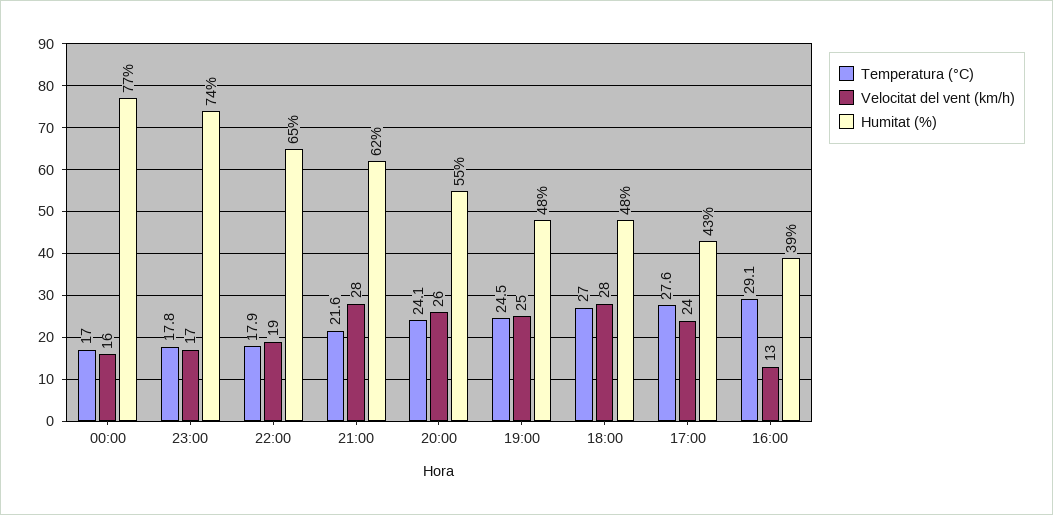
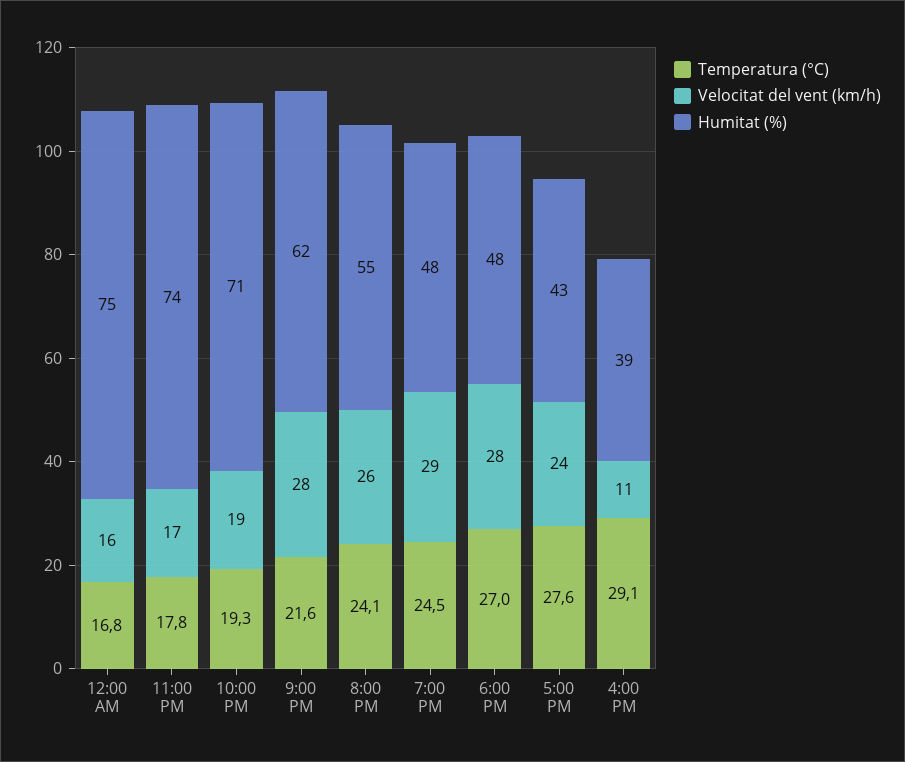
Temperatura (°C), 00:00: 17 -> 16.8
Humitat (%), 00:00: 77 -> 75
Temperatura (°C), 22:00: 17.9 -> 19.3
Humitat (%), 22:00: 65 -> 71
Velocitat del vent (km/h), 19:00: 25 -> 29
Velocitat del vent (km/h), 16:00: 13 -> 11

